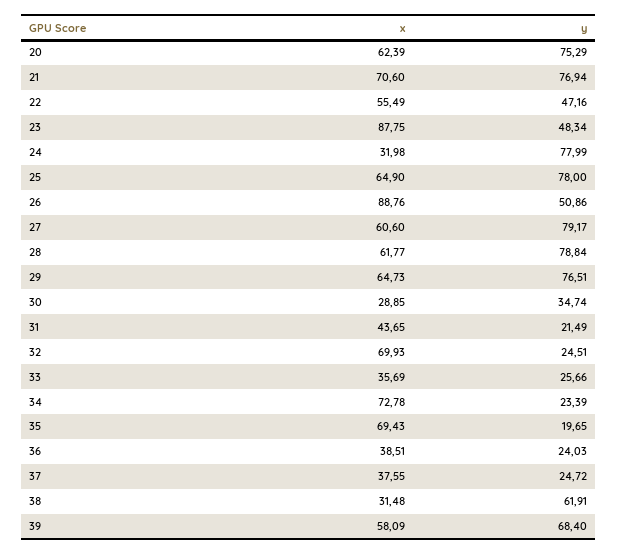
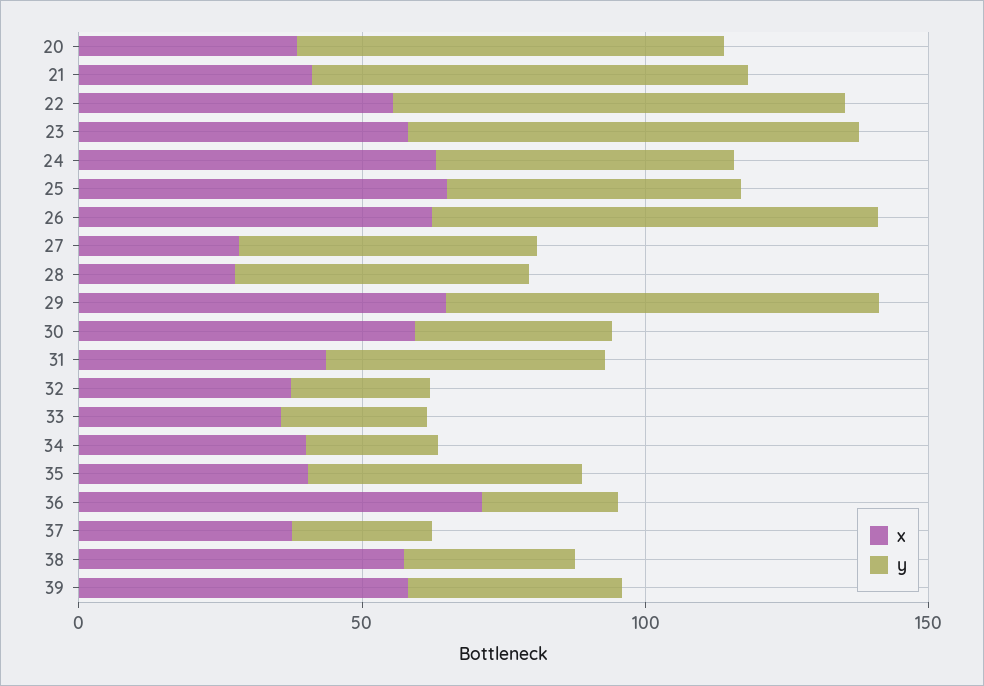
x, 20: 62.39 -> 40
x, 21: 70.6 -> 40
y, 22: 47.16 -> 80
x, 23: 87.75 -> 60
y, 23: 48.34 -> 80
x, 24: 31.98 -> 60
y, 24: 77.99 -> 50
y, 25: 78 -> 50
x, 26: 88.76 -> 60
y, 26: 50.86 -> 80
x, 27: 60.6 -> 30
y, 27: 79.17 -> 50
x, 28: 61.77 -> 30
y, 28: 78.84 -> 50
x, 30: 28.85 -> 60
y, 31: 21.49 -> 50
x, 32: 69.93 -> 40
x, 34: 72.78 -> 40
x, 35: 69.43 -> 40
y, 35: 19.65 -> 50
x, 36: 38.51 -> 70
x, 38: 31.48 -> 60
y, 38: 61.91 -> 30
y, 39: 68.4 -> 40

